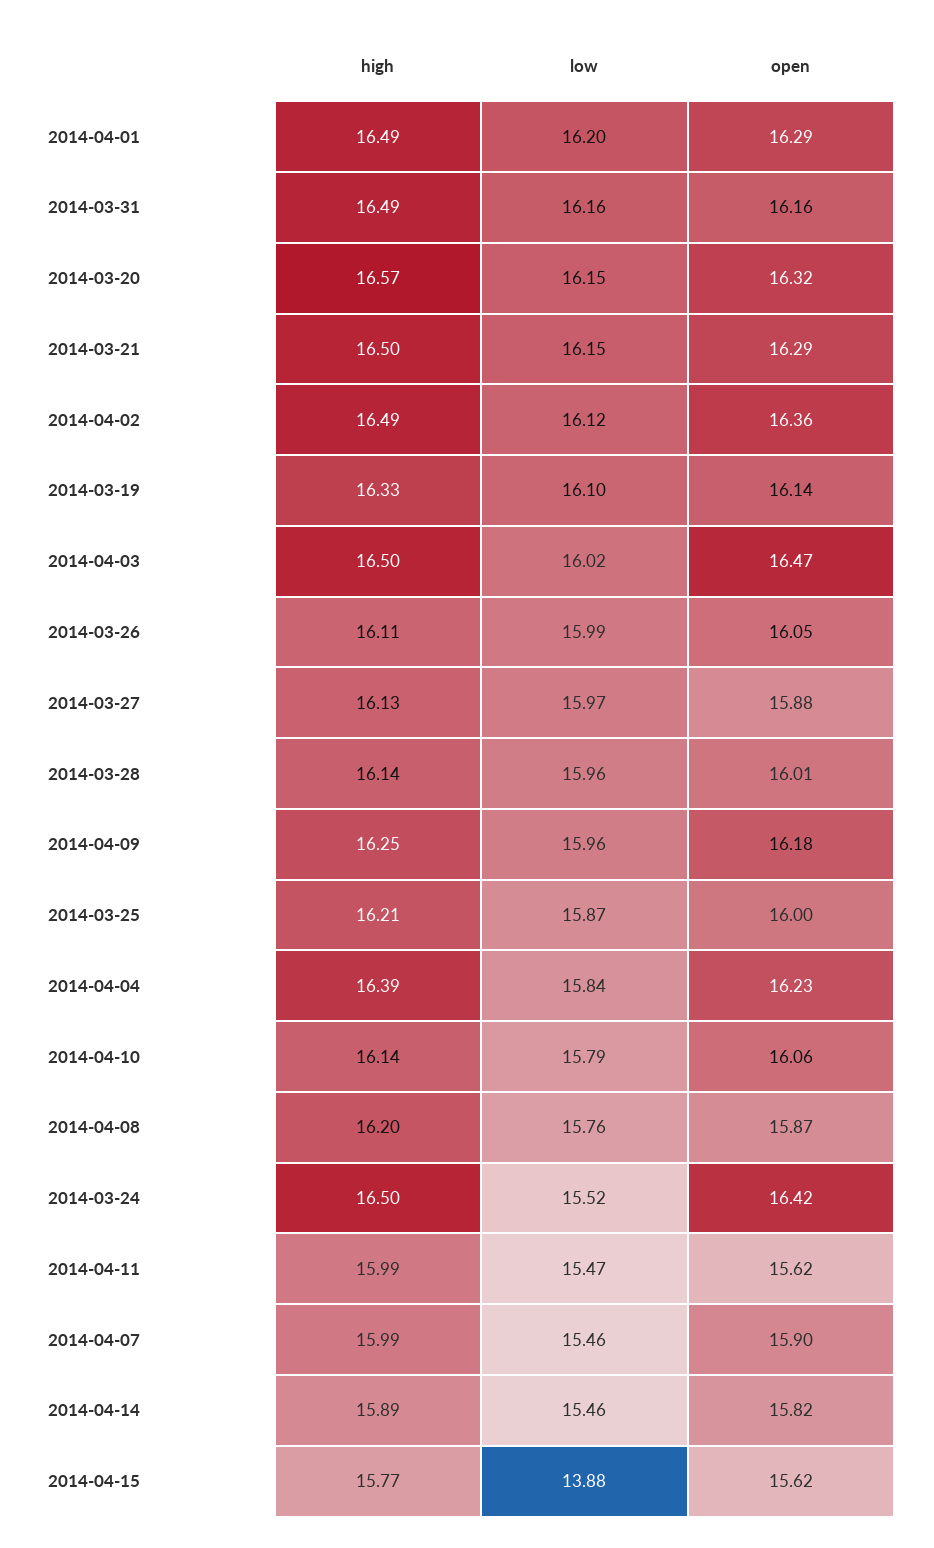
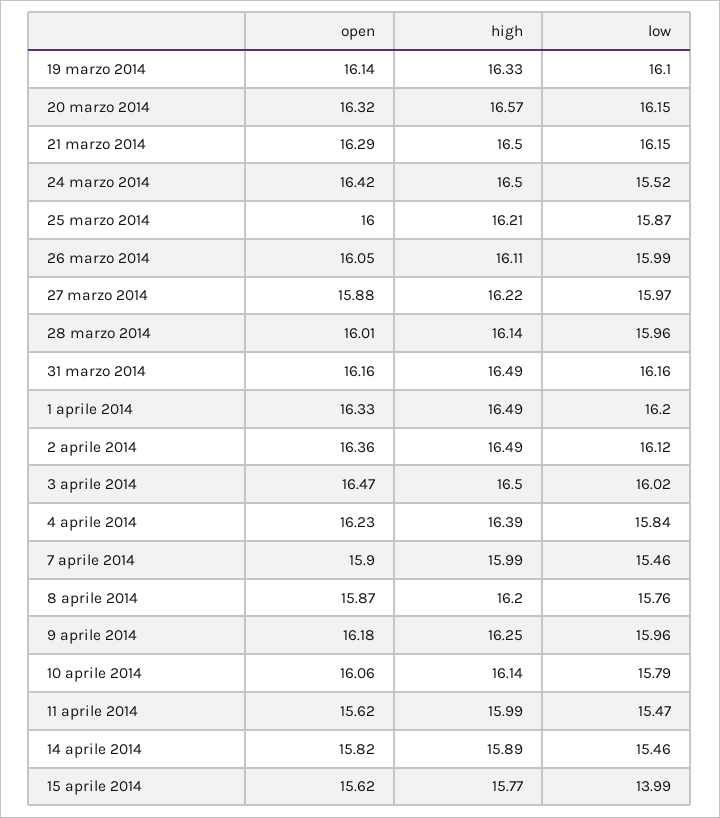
open, 2014-04-01: 16.29 -> 16.33
high, 2014-03-27: 16.13 -> 16.22
low, 2014-04-15: 13.88 -> 13.99

